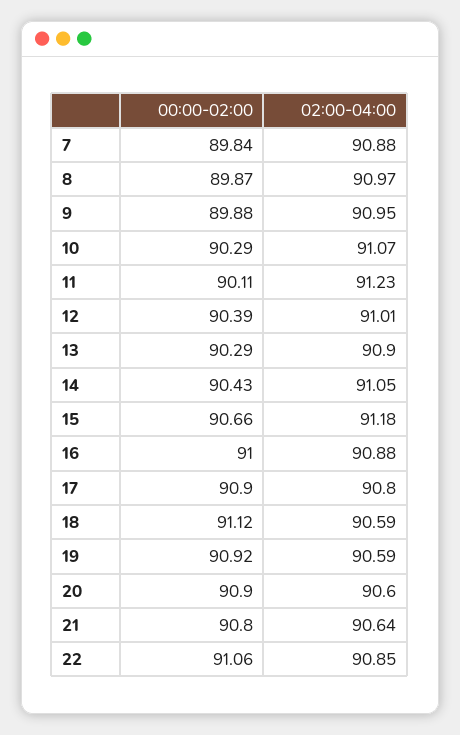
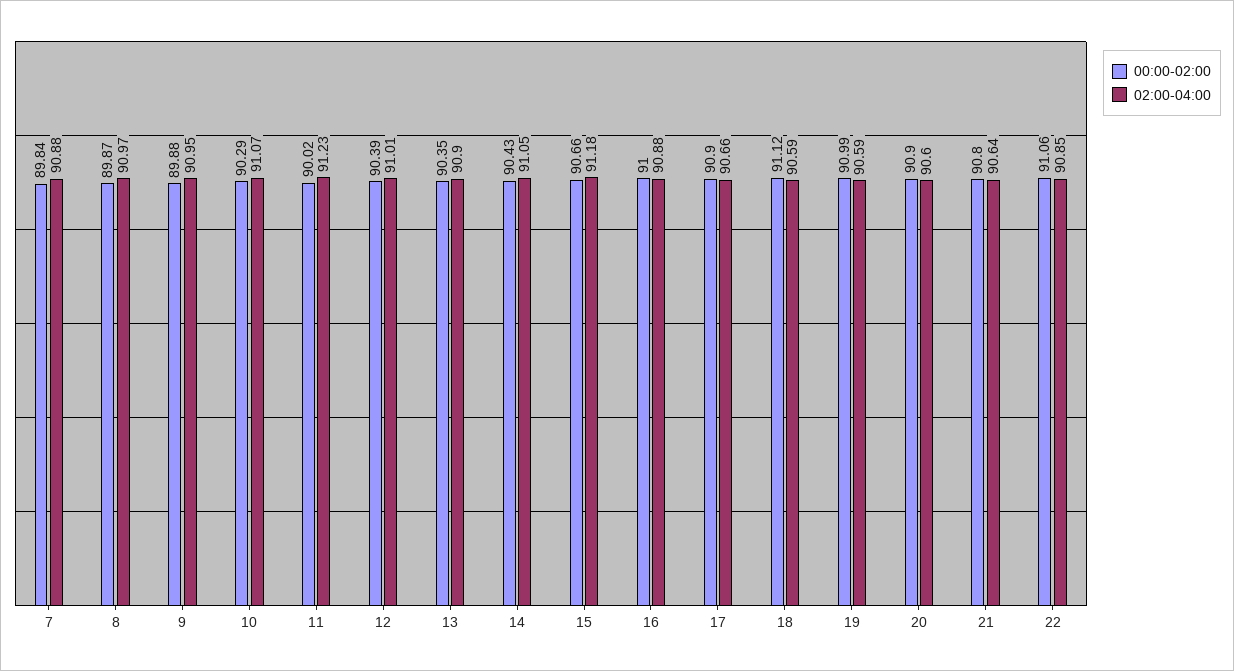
00:00-02:00, 11: 90.11 -> 90.02
00:00-02:00, 13: 90.29 -> 90.35
02:00-04:00, 17: 90.8 -> 90.66
00:00-02:00, 19: 90.92 -> 90.99

